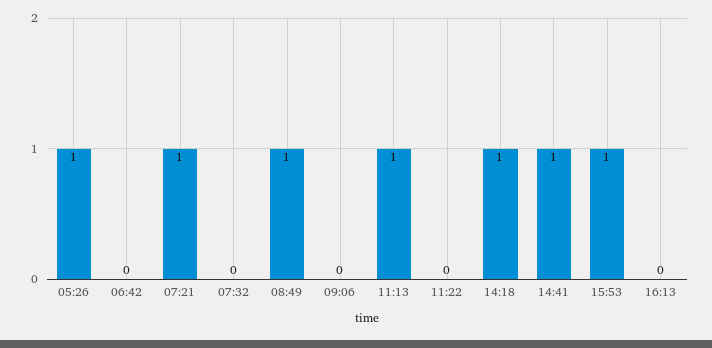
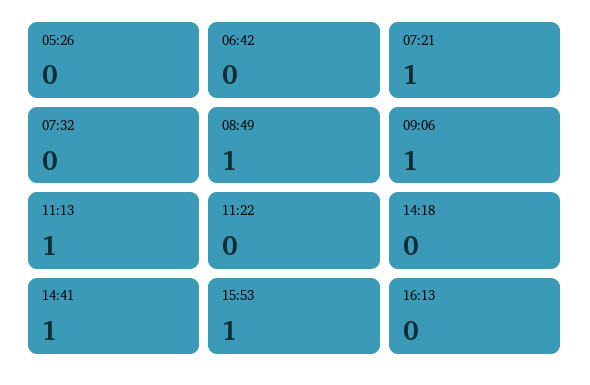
05:26: 1 -> 0
09:06: 0 -> 1
14:18: 1 -> 0

